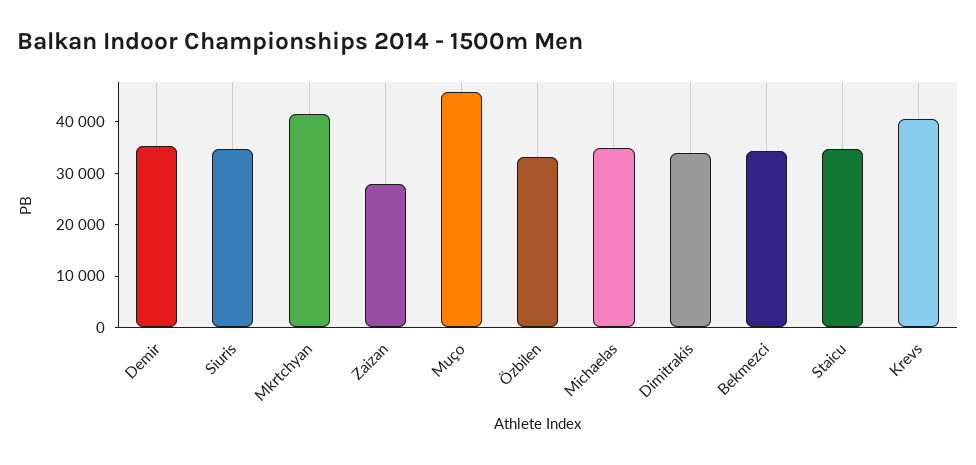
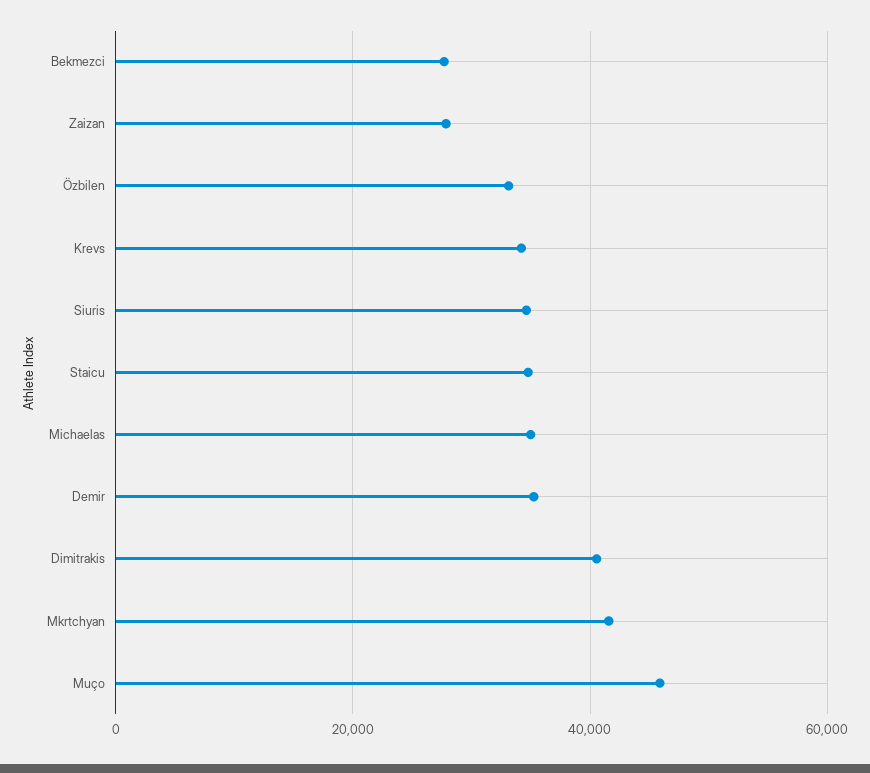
Dimitrakis: 34000 -> 40000
Bekmezci: 34000 -> 28000
Krevs: 40000 -> 34000

